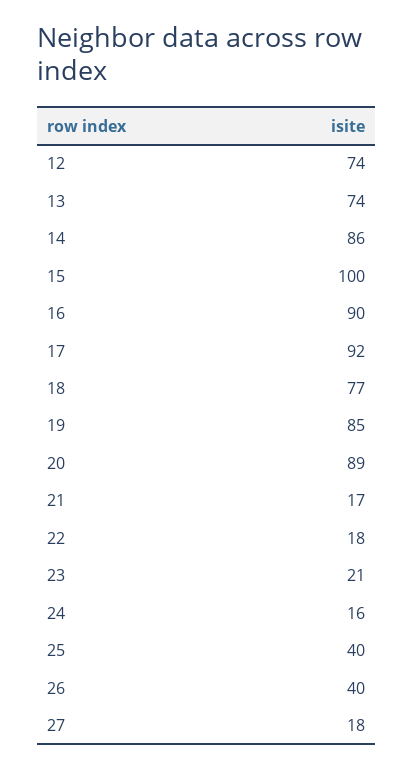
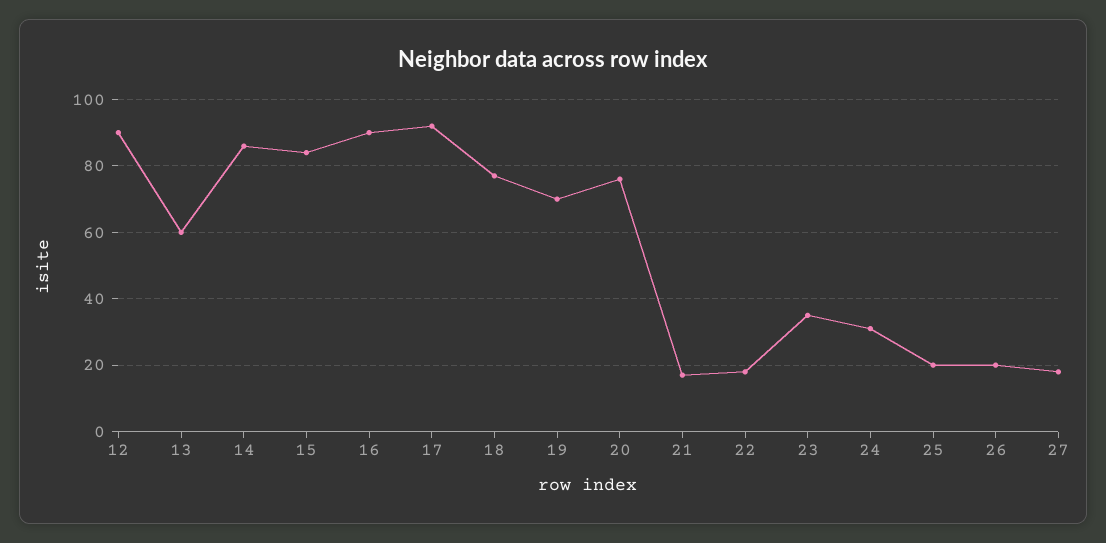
12: 74 -> 90
13: 74 -> 60
15: 100 -> 85
19: 85 -> 70
20: 89 -> 75
23: 21 -> 35
24: 16 -> 30
25: 40 -> 20
26: 40 -> 20

